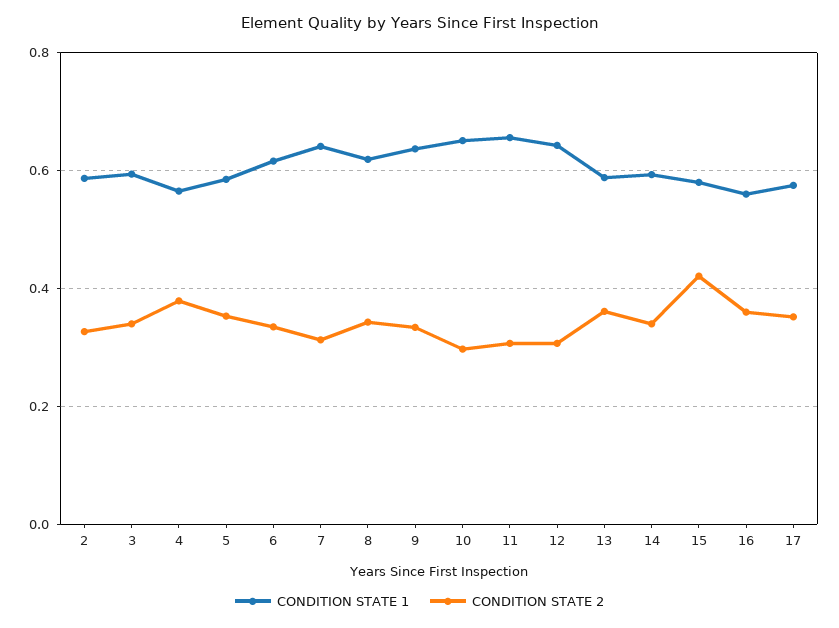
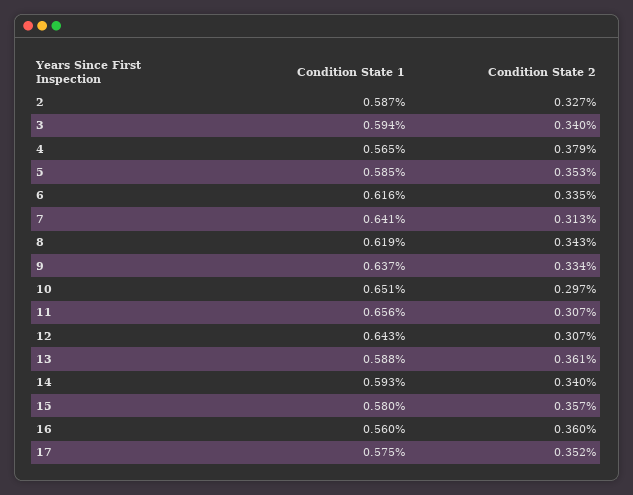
CONDITION STATE 2, 15: 0.42 -> 0.357

